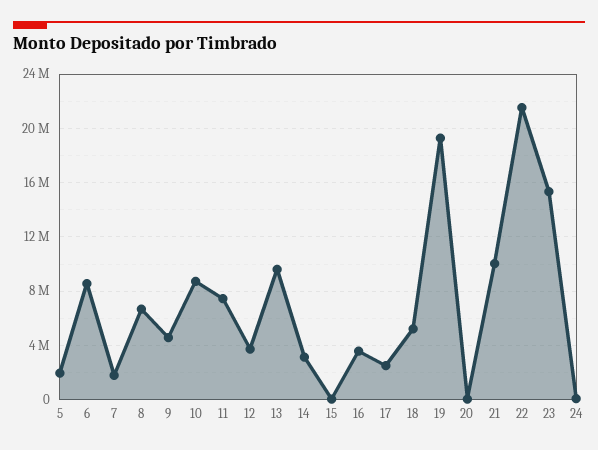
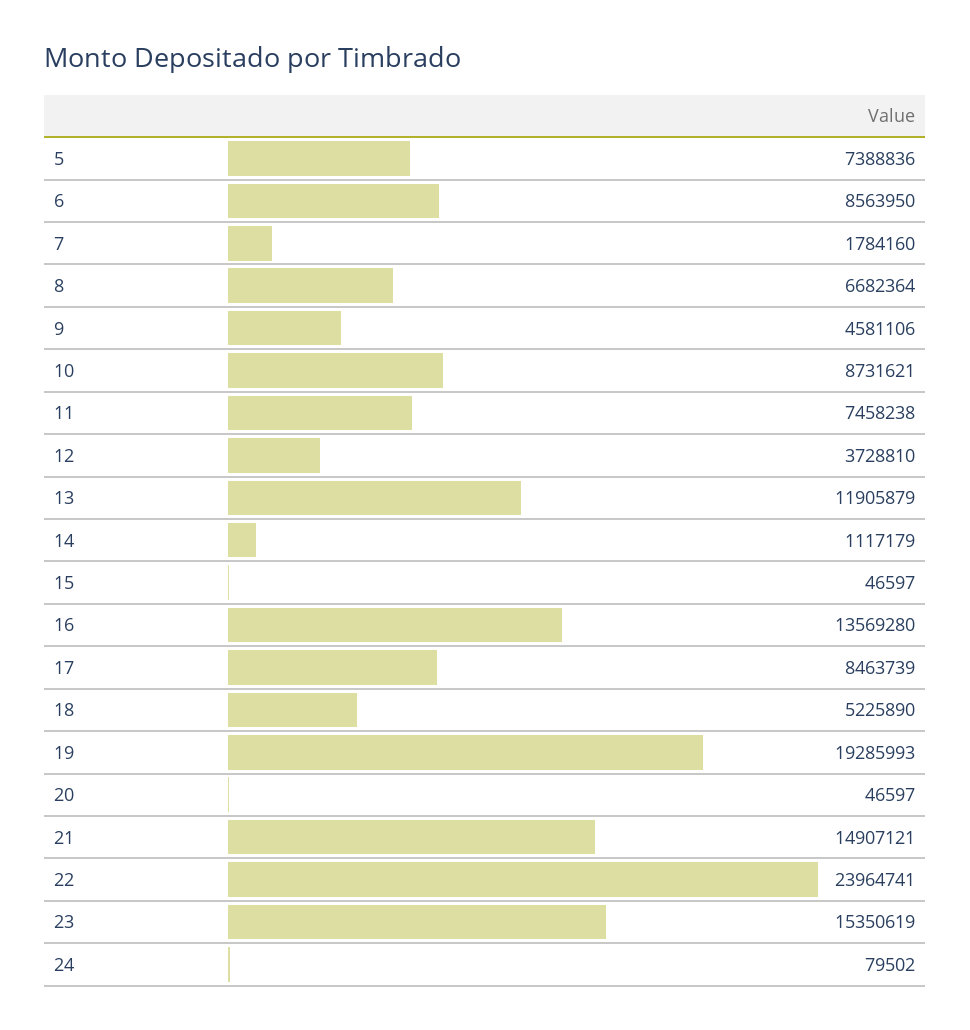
5: 2000000 -> 7388836
13: 9500000 -> 11905879
14: 3000000 -> 1117179
16: 3500000 -> 13569280
17: 2500000 -> 8463739
21: 10000000 -> 14907121
22: 21500000 -> 23964741

